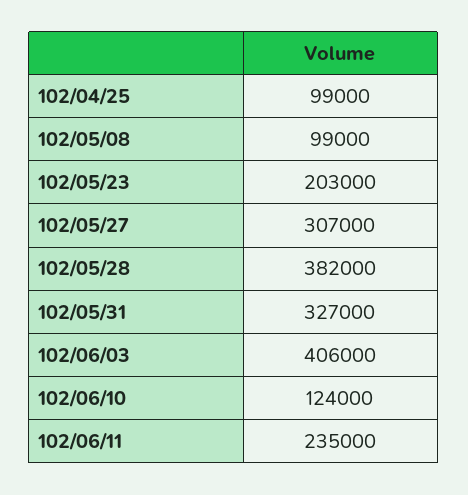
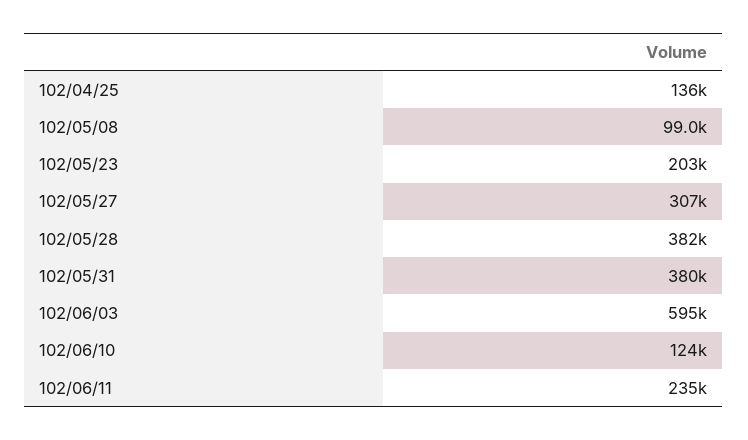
102/04/25: 99000 -> 136000
102/05/31: 327000 -> 380000
102/06/03: 406000 -> 595000

